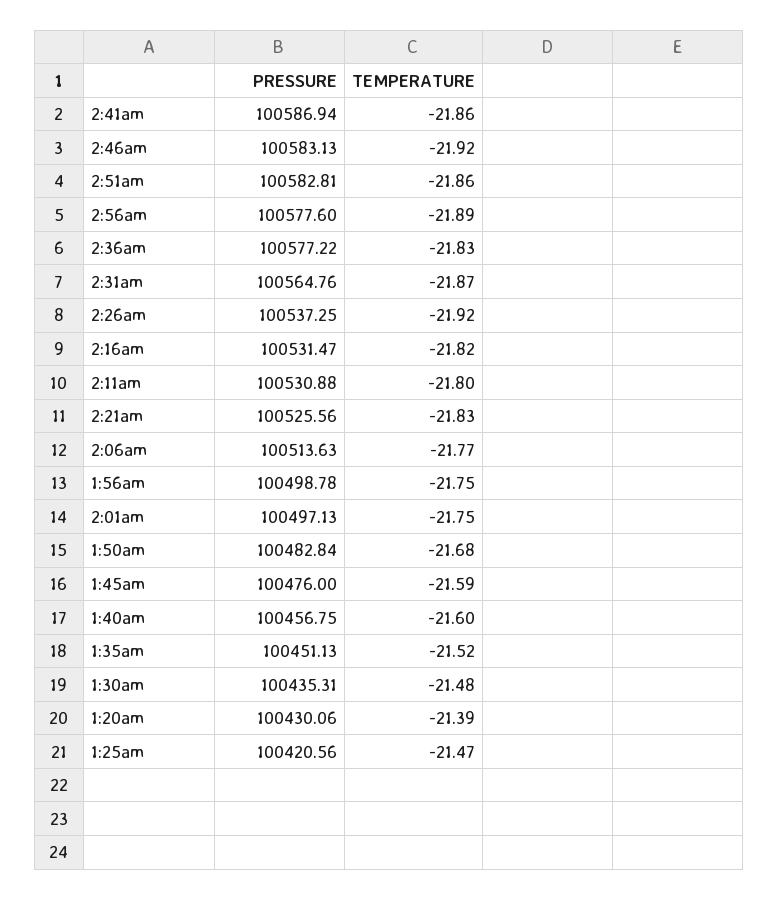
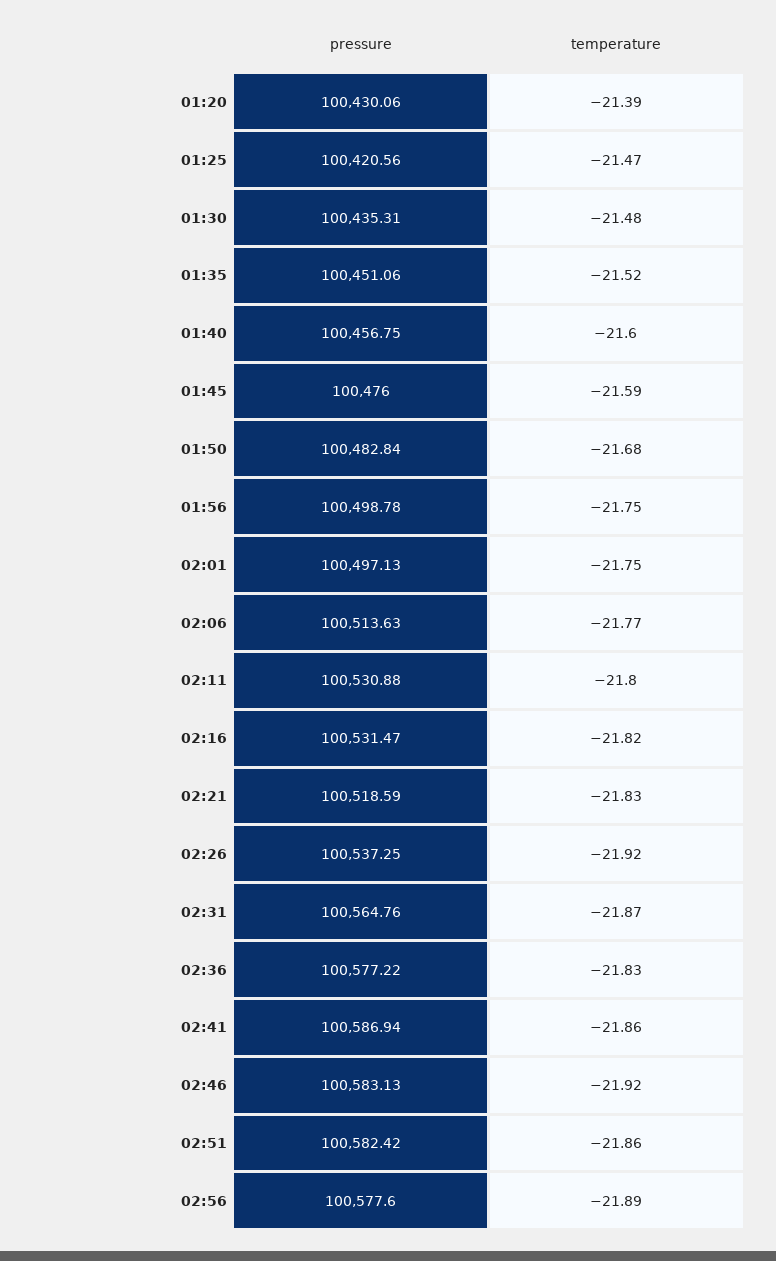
PRESSURE, 2:51am: 100582.81 -> 100582.42
PRESSURE, 2:21am: 100525.56 -> 100518.59
PRESSURE, 1:35am: 100451.13 -> 100451.06

